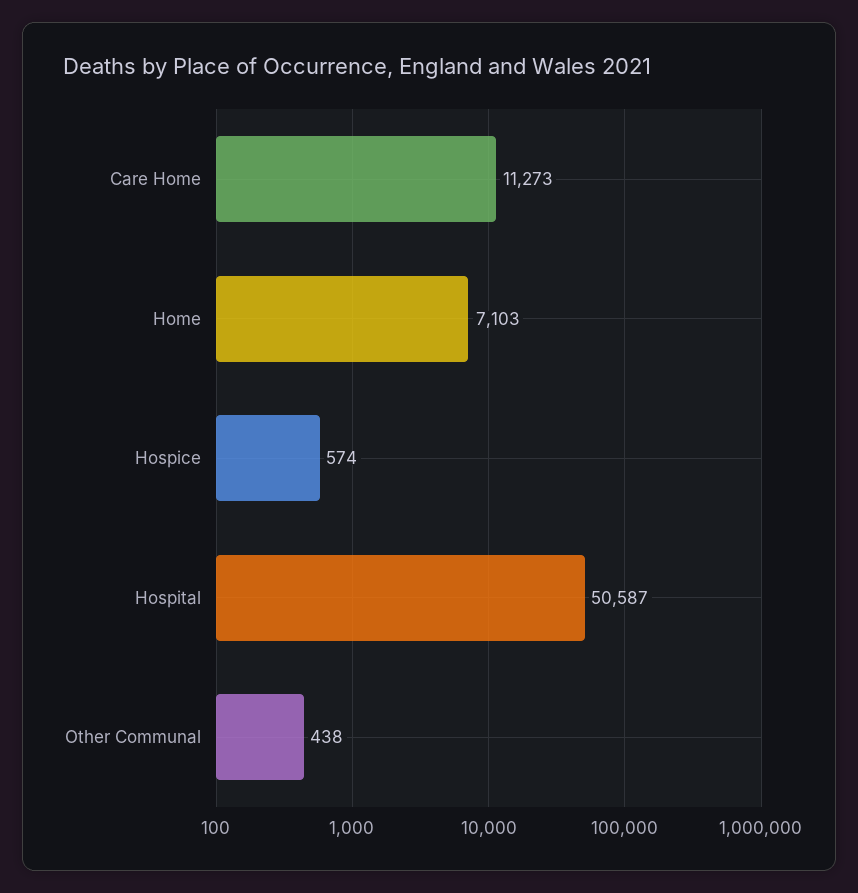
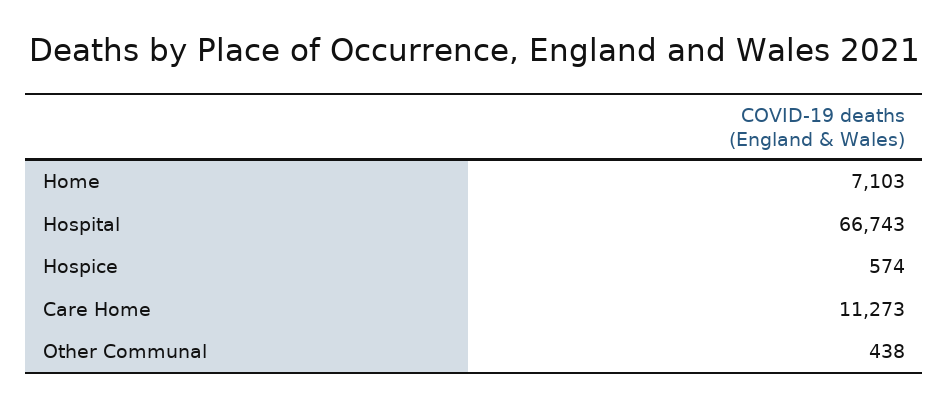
Hospital: 50587 -> 66743

